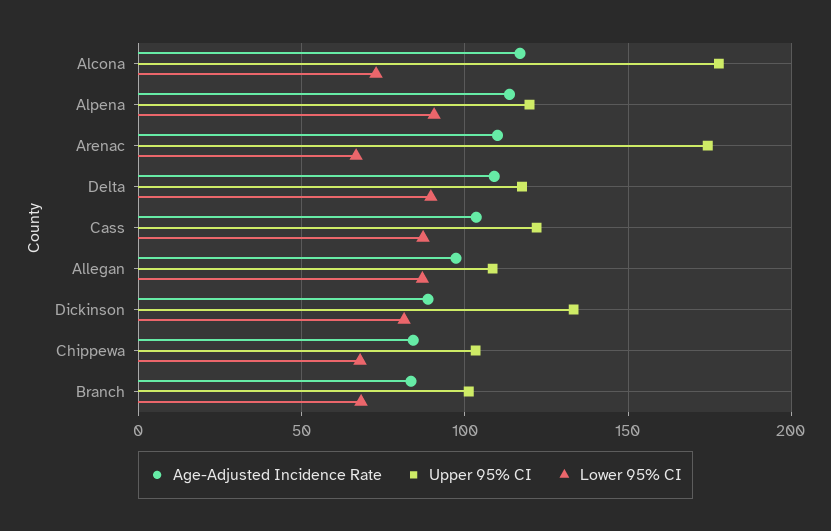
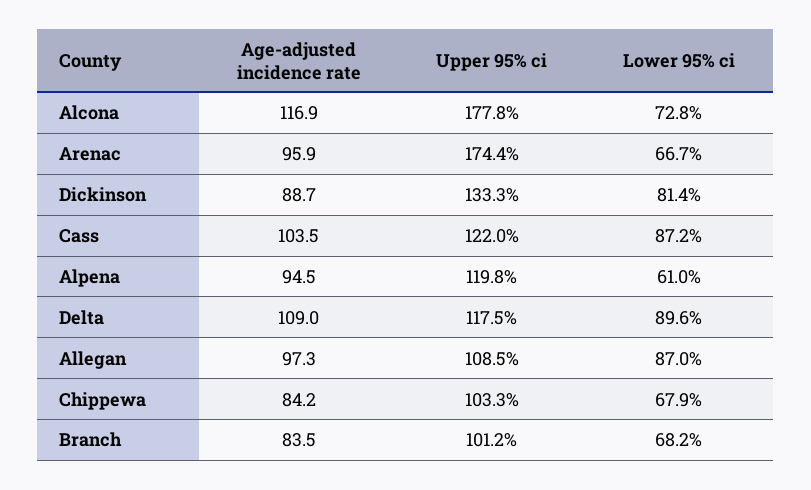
Age-Adjusted Incidence Rate, Alpena: 115 -> 94.5
Lower 95% CI, Alpena: 90 -> 61
Age-Adjusted Incidence Rate, Arenac: 110 -> 95.9

